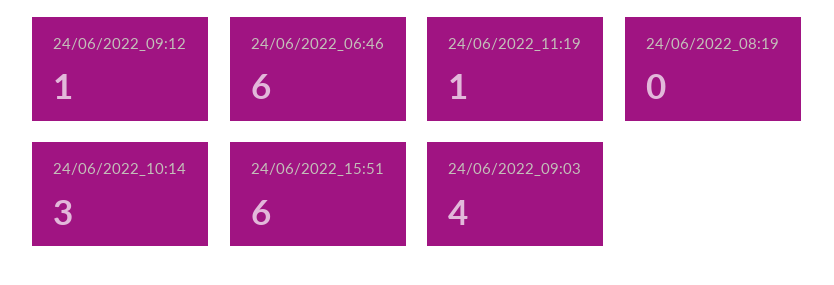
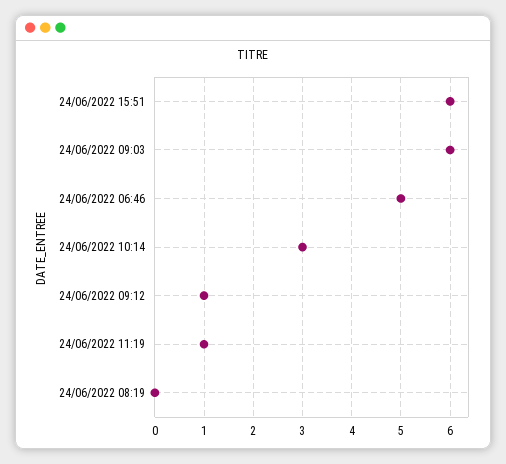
24/06/2022_06:46: 6 -> 5
24/06/2022_09:03: 4 -> 6

